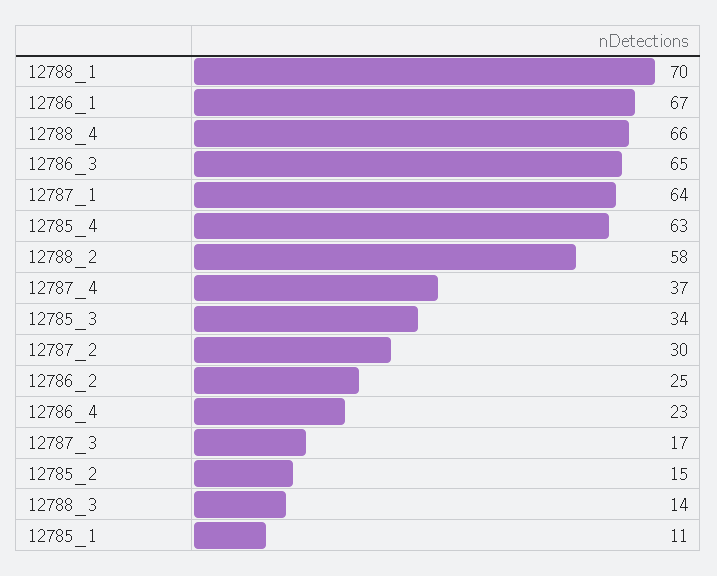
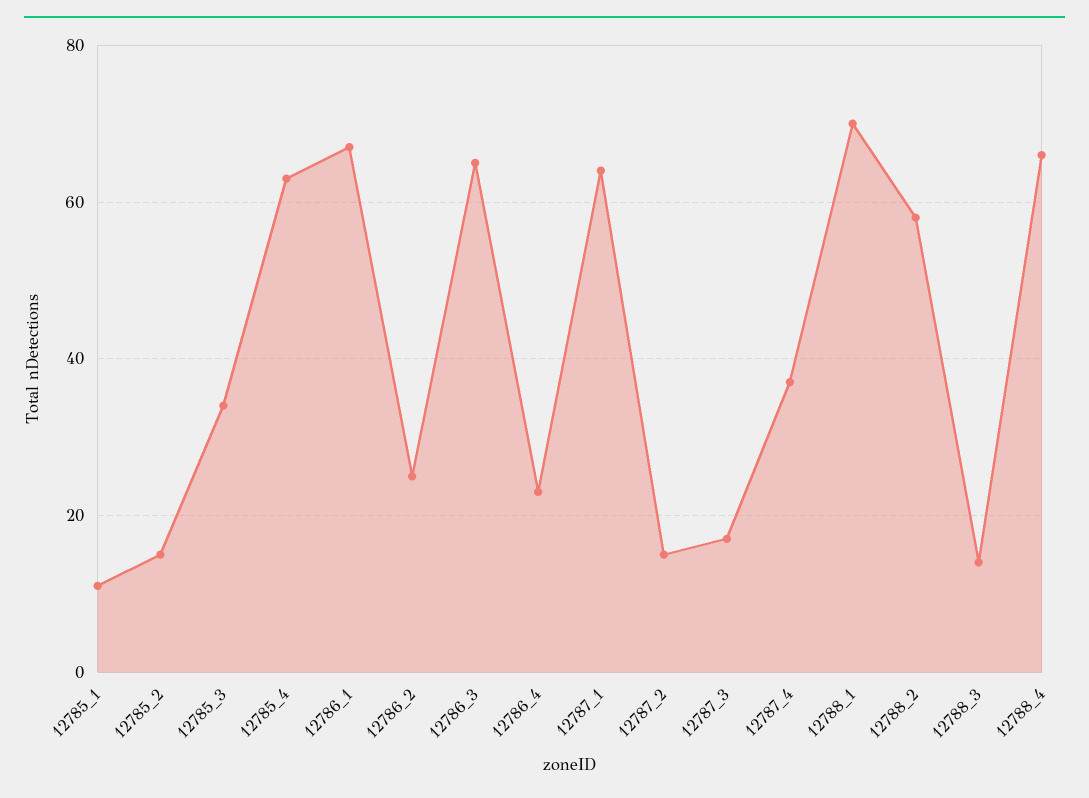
12787_2: 30 -> 15

